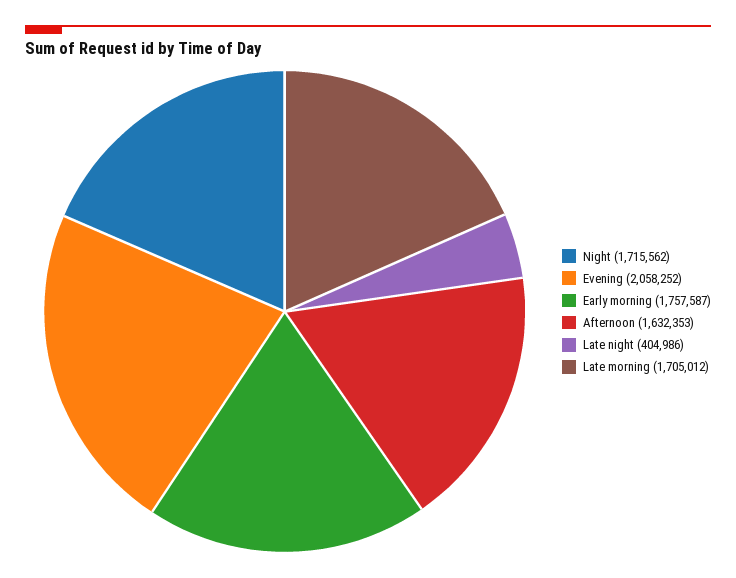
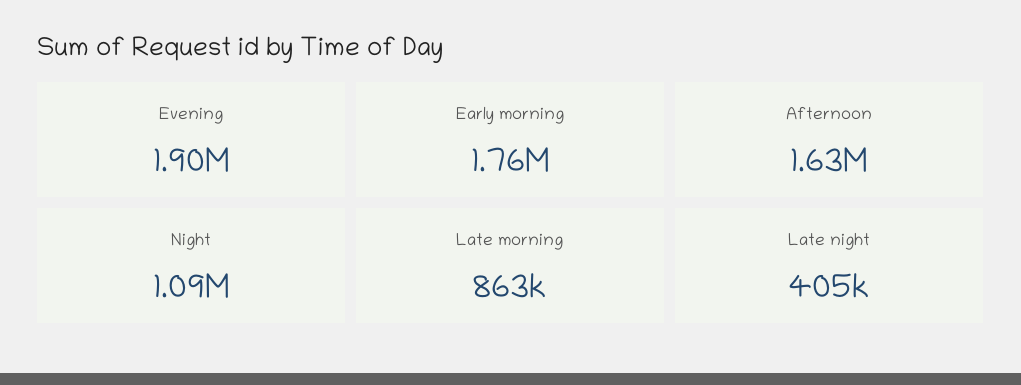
Night: 1715562 -> 1090000
Evening: 2058252 -> 1900000
Late morning: 1705012 -> 863000

